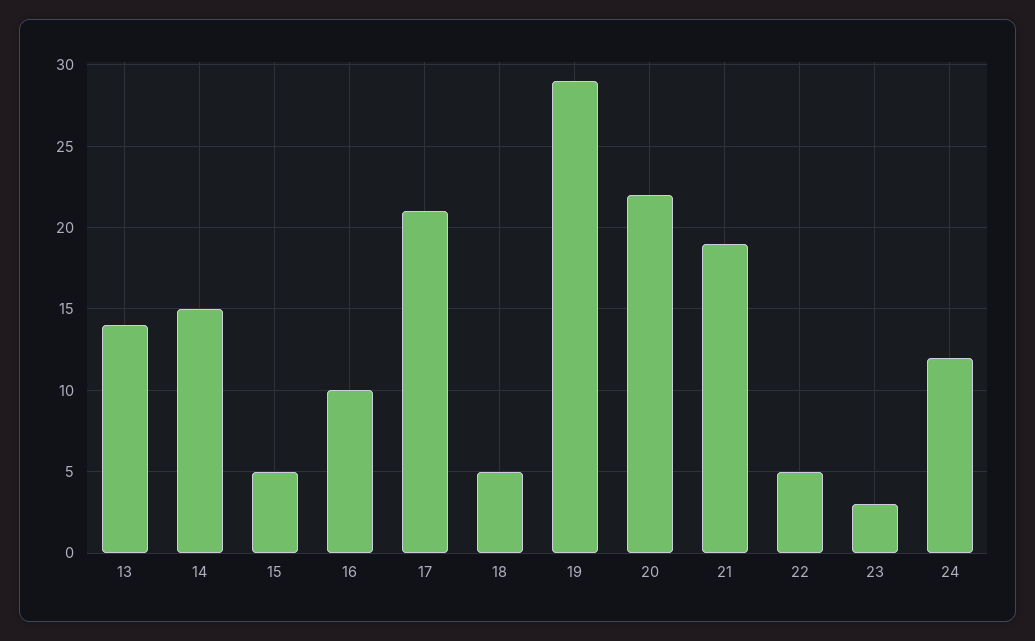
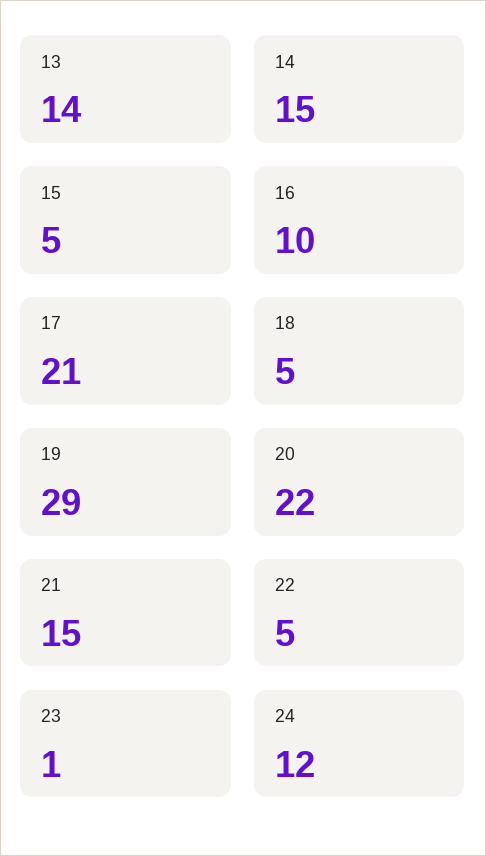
21: 19 -> 15
23: 3 -> 1

